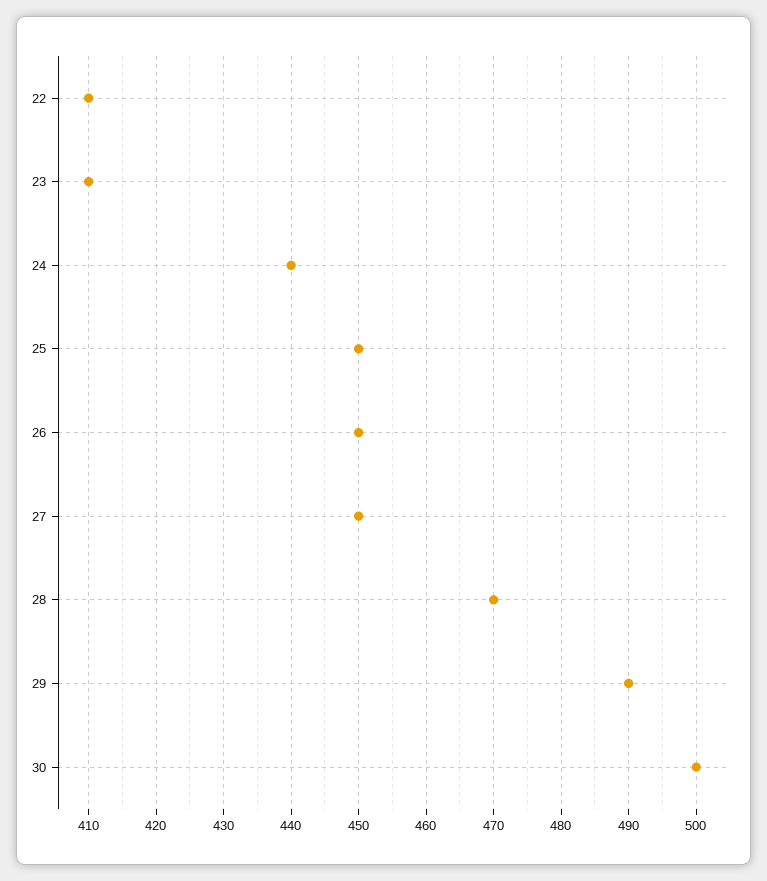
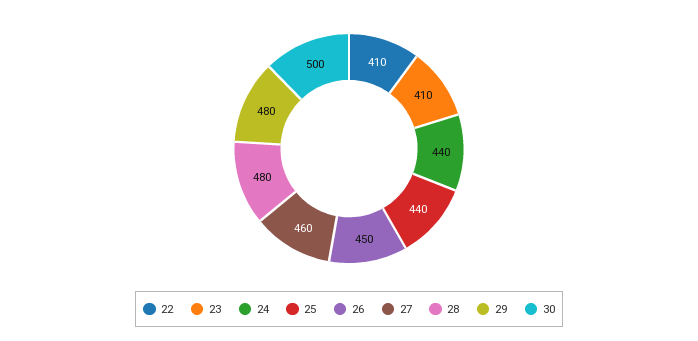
25: 450 -> 440
27: 450 -> 460
28: 470 -> 480
29: 490 -> 480

